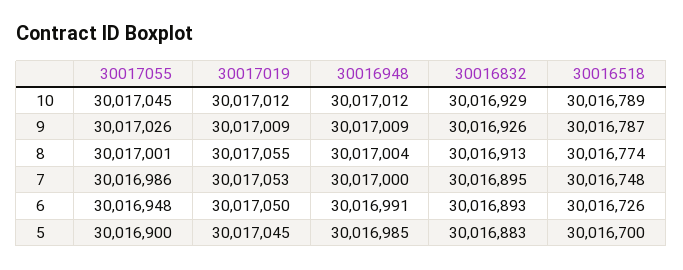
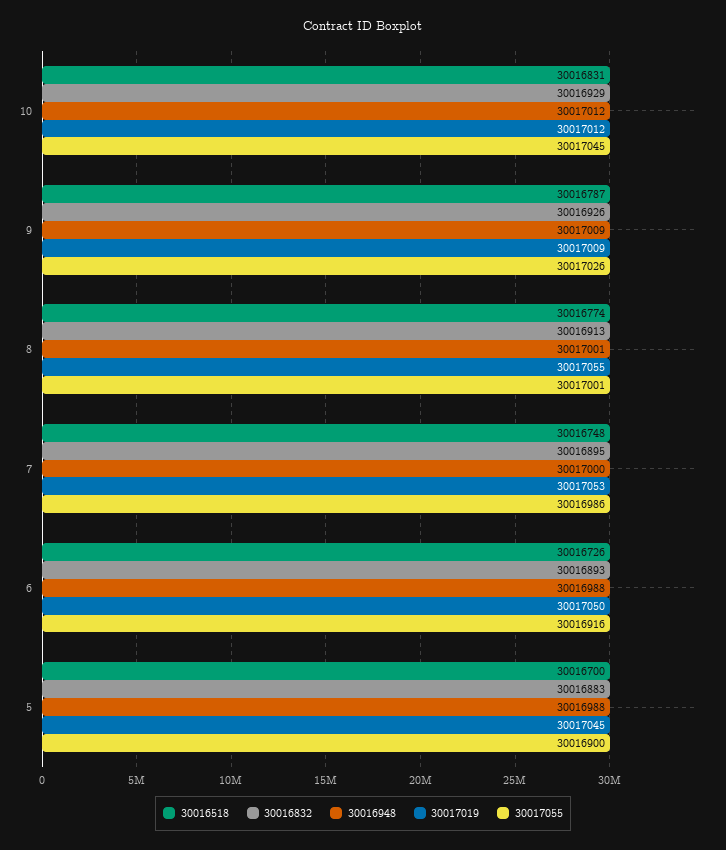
30016518, 10: 30016789 -> 30016831
30016948, 8: 30017004 -> 30017001
30017055, 6: 30016948 -> 30016916
30016948, 6: 30016991 -> 30016988
30016948, 5: 30016985 -> 30016988

